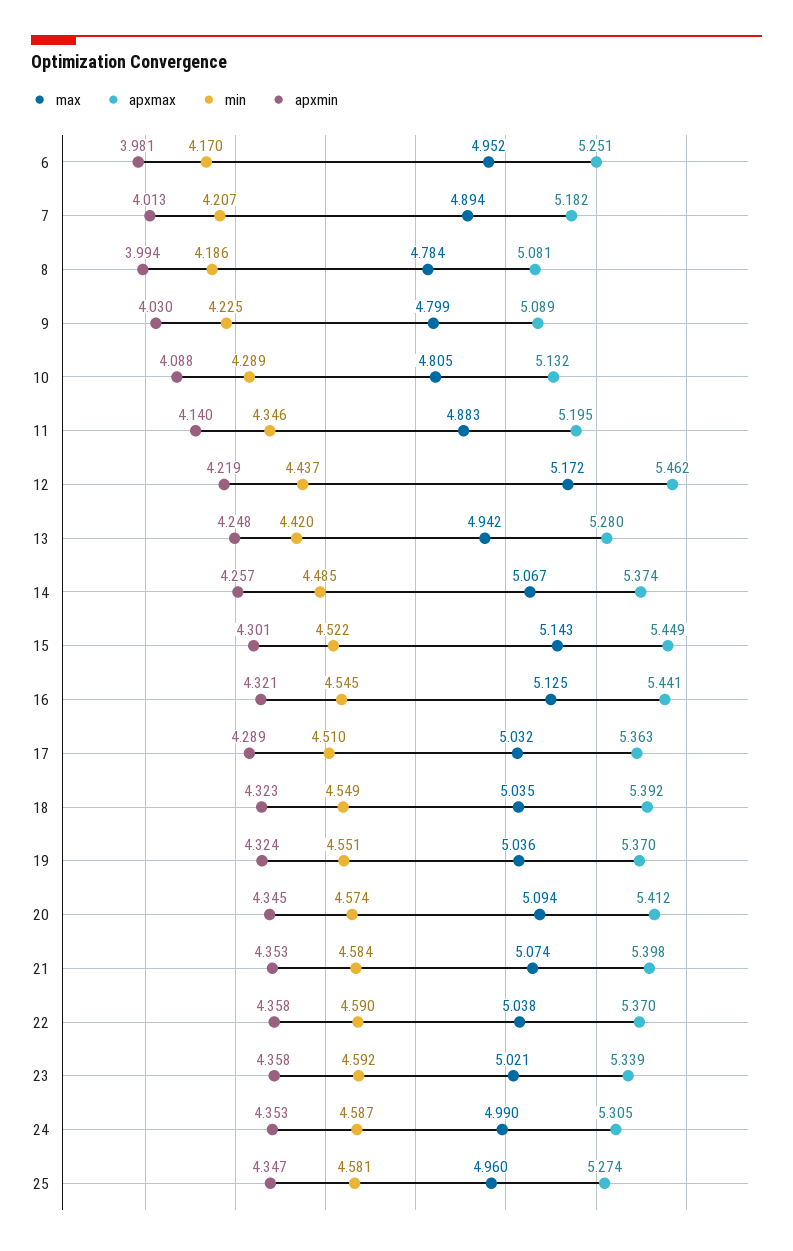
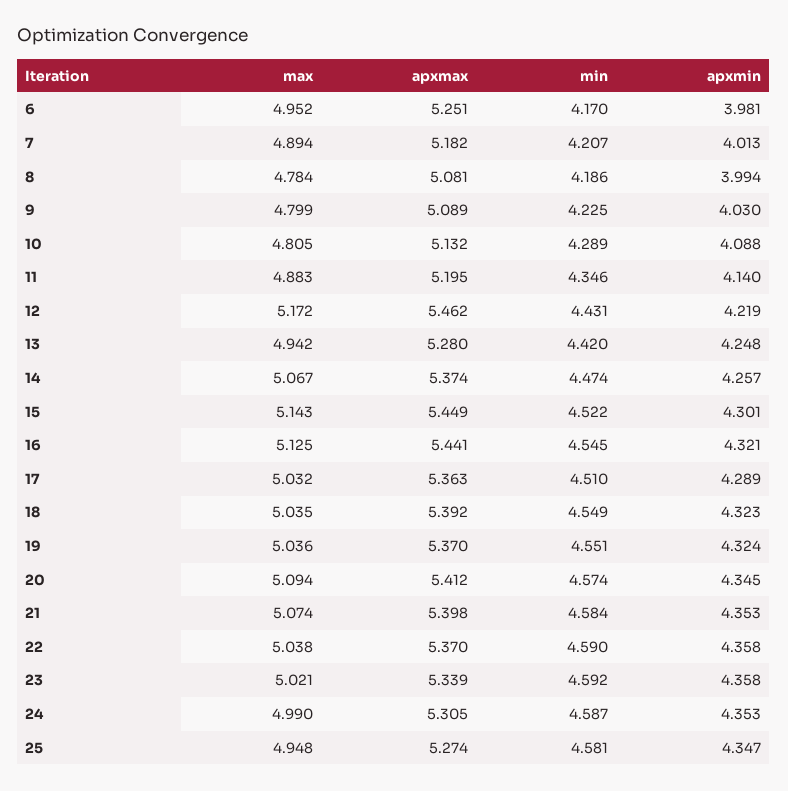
min, 12: 4.437 -> 4.431
min, 14: 4.485 -> 4.474
max, 25: 4.96 -> 4.948

